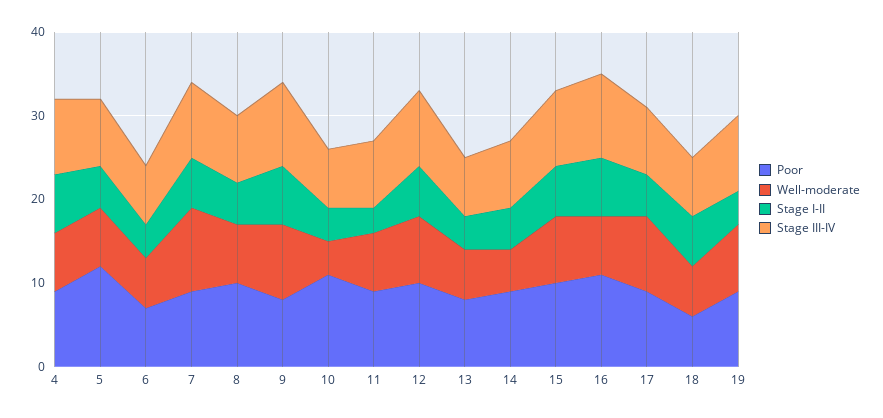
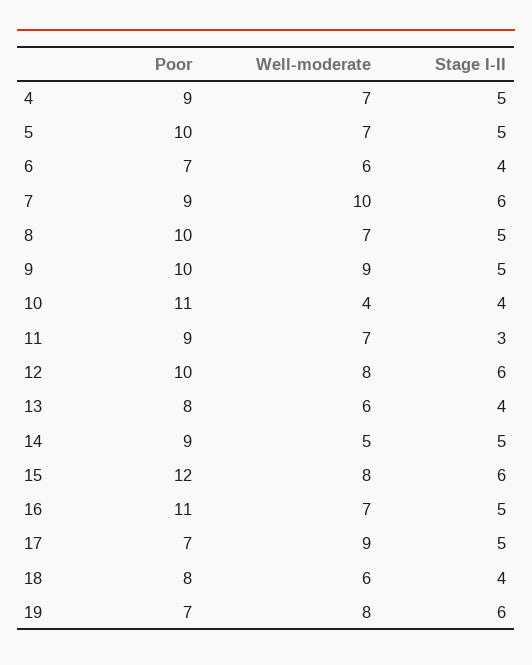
Stage I-II, 4: 7 -> 5
Stage III-IV, 4: 9 -> none
Poor, 5: 12 -> 10
Stage III-IV, 5: 8 -> none
Stage III-IV, 6: 7 -> none
Stage III-IV, 7: 9 -> none
Stage III-IV, 8: 8 -> none
Poor, 9: 8 -> 10
Stage I-II, 9: 7 -> 5
Stage III-IV, 9: 10 -> none
Stage III-IV, 10: 7 -> none
Stage III-IV, 11: 8 -> none
Stage III-IV, 12: 9 -> none
Stage III-IV, 13: 7 -> none
Stage III-IV, 14: 8 -> none
Poor, 15: 10 -> 12
Stage III-IV, 15: 9 -> none
Stage I-II, 16: 7 -> 5
Stage III-IV, 16: 10 -> none
Poor, 17: 9 -> 7
Stage III-IV, 17: 8 -> none
Poor, 18: 6 -> 8
Stage I-II, 18: 6 -> 4
Stage III-IV, 18: 7 -> none
Poor, 19: 9 -> 7
Stage I-II, 19: 4 -> 6
Stage III-IV, 19: 9 -> none

